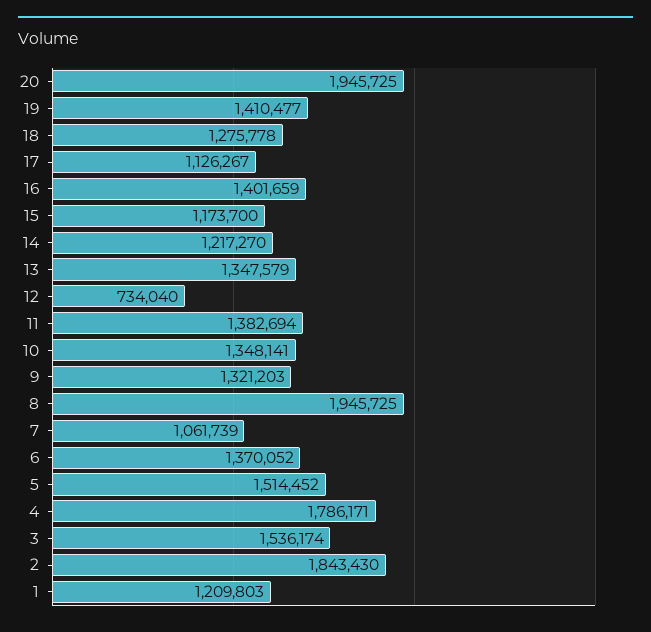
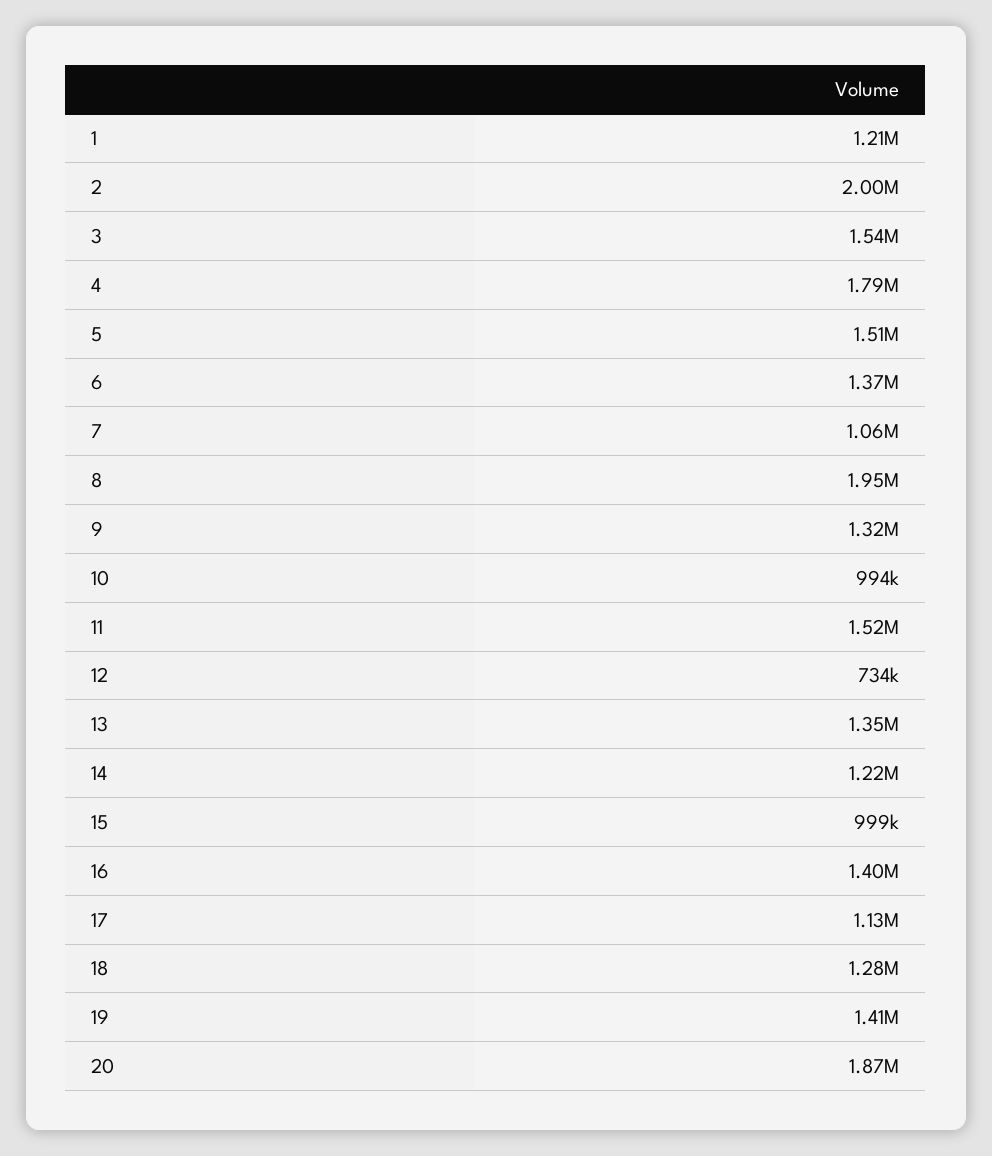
20: 1945725 -> 1870000
15: 1173700 -> 999000
11: 1382694 -> 1520000
10: 1348141 -> 994000
2: 1843430 -> 2000000

